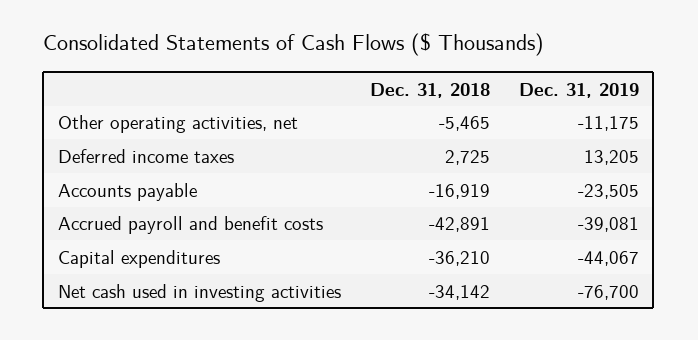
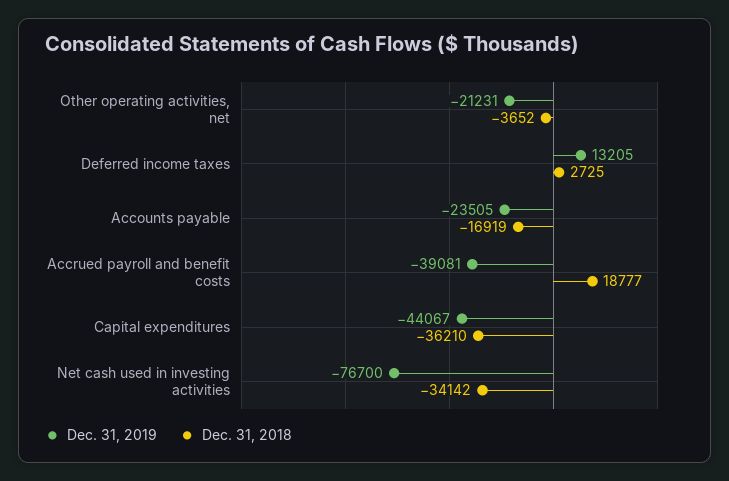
Dec. 31, 2018, Other operating activities, net: -5465 -> -3652
Dec. 31, 2019, Other operating activities, net: -11175 -> -21231
Dec. 31, 2018, Accrued payroll and benefit costs: -42891 -> 18777

